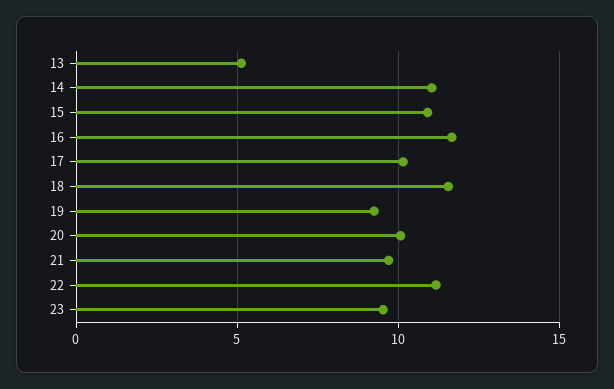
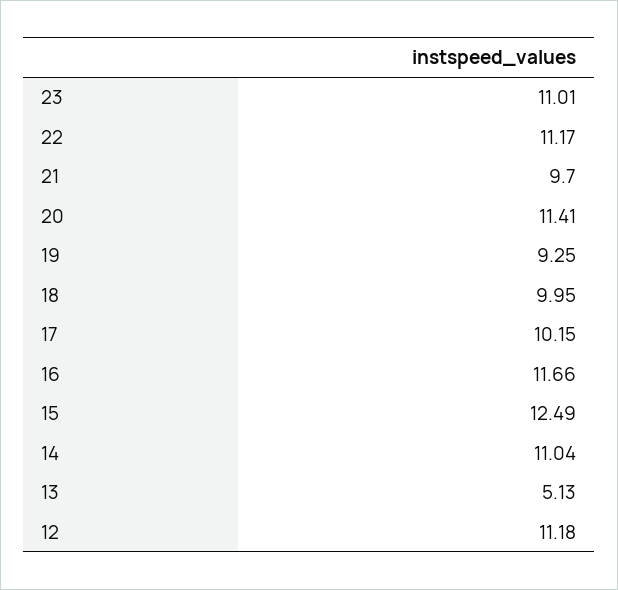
15: 11 -> 12.49
18: 11.5 -> 9.95
20: 10 -> 11.41
23: 9.5 -> 11.01
12: none -> 11.18

